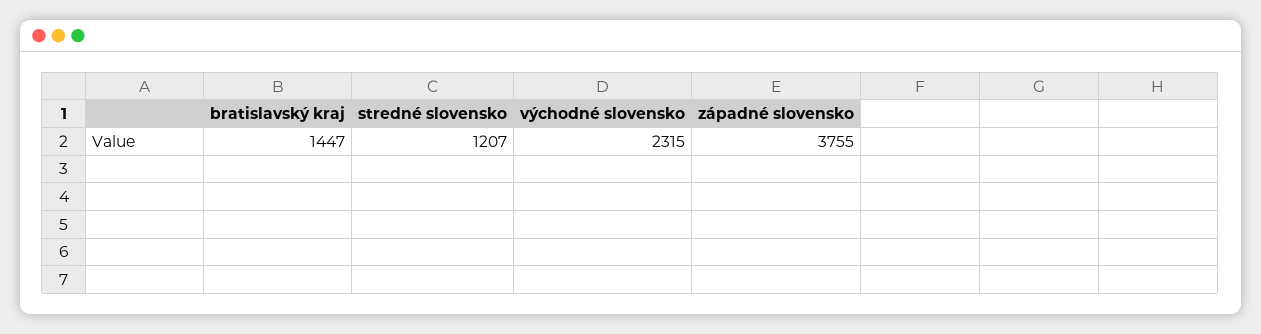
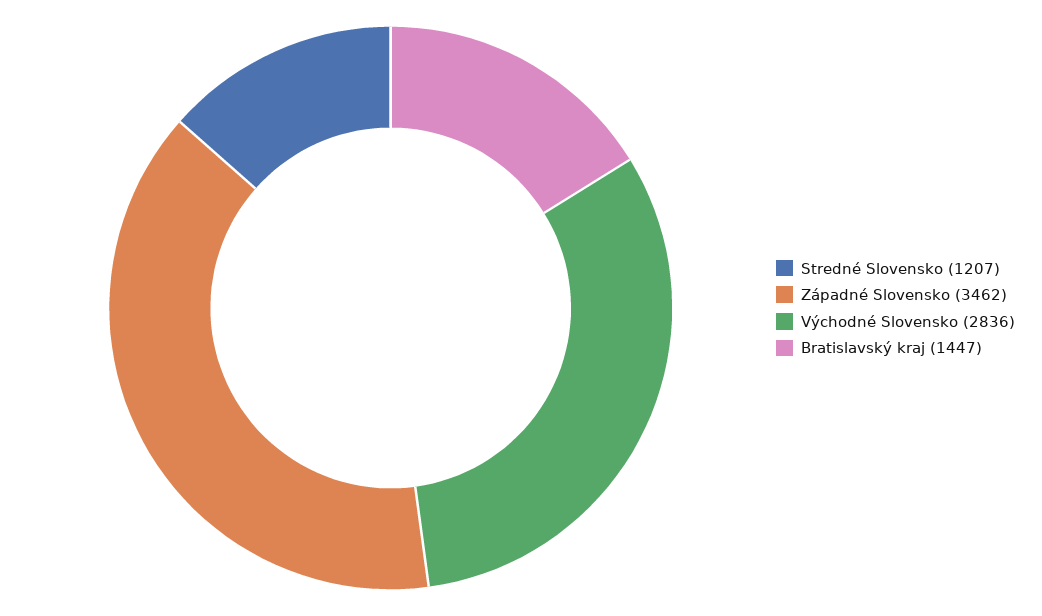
východné slovensko: 2315 -> 2836
západné slovensko: 3755 -> 3462

